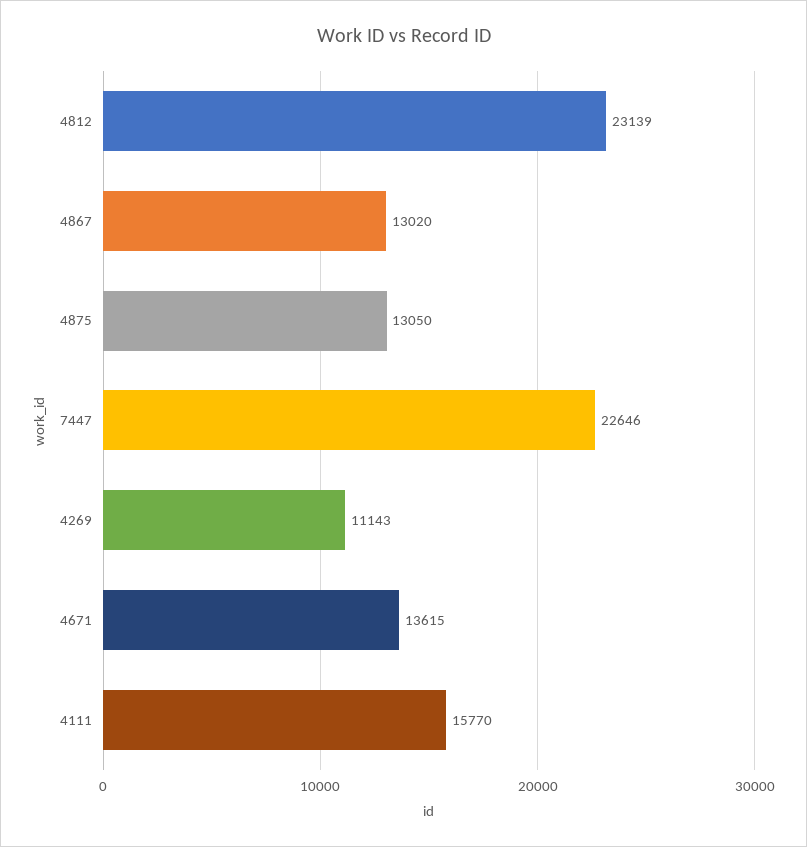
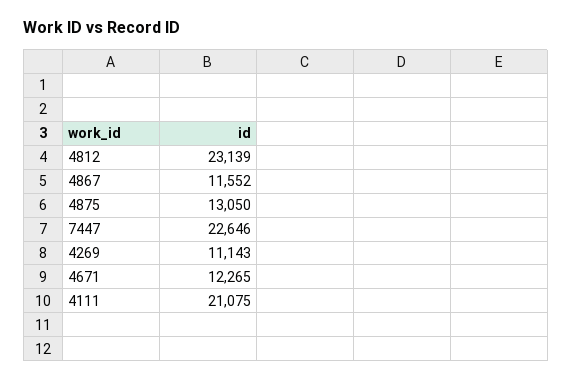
4867: 13020 -> 11552
4671: 13615 -> 12265
4111: 15770 -> 21075

